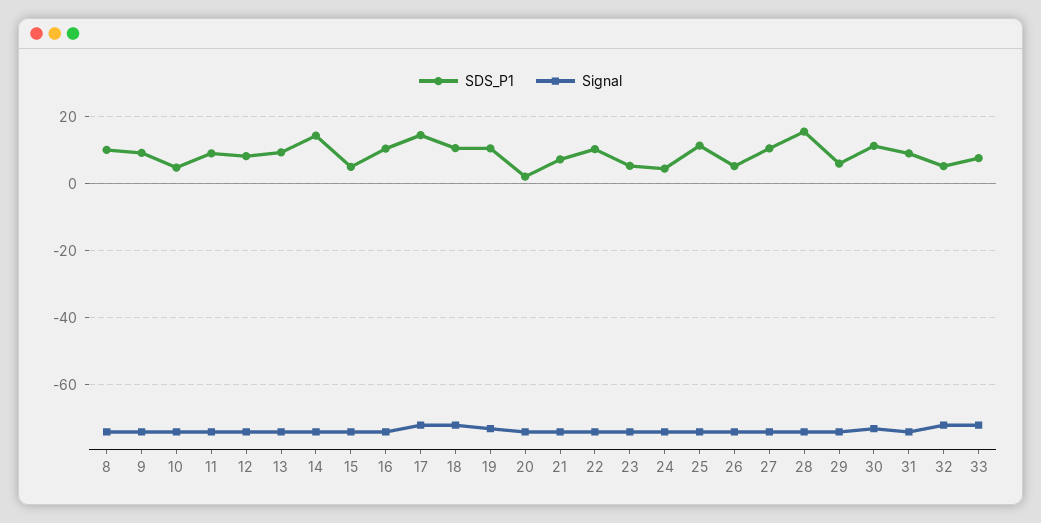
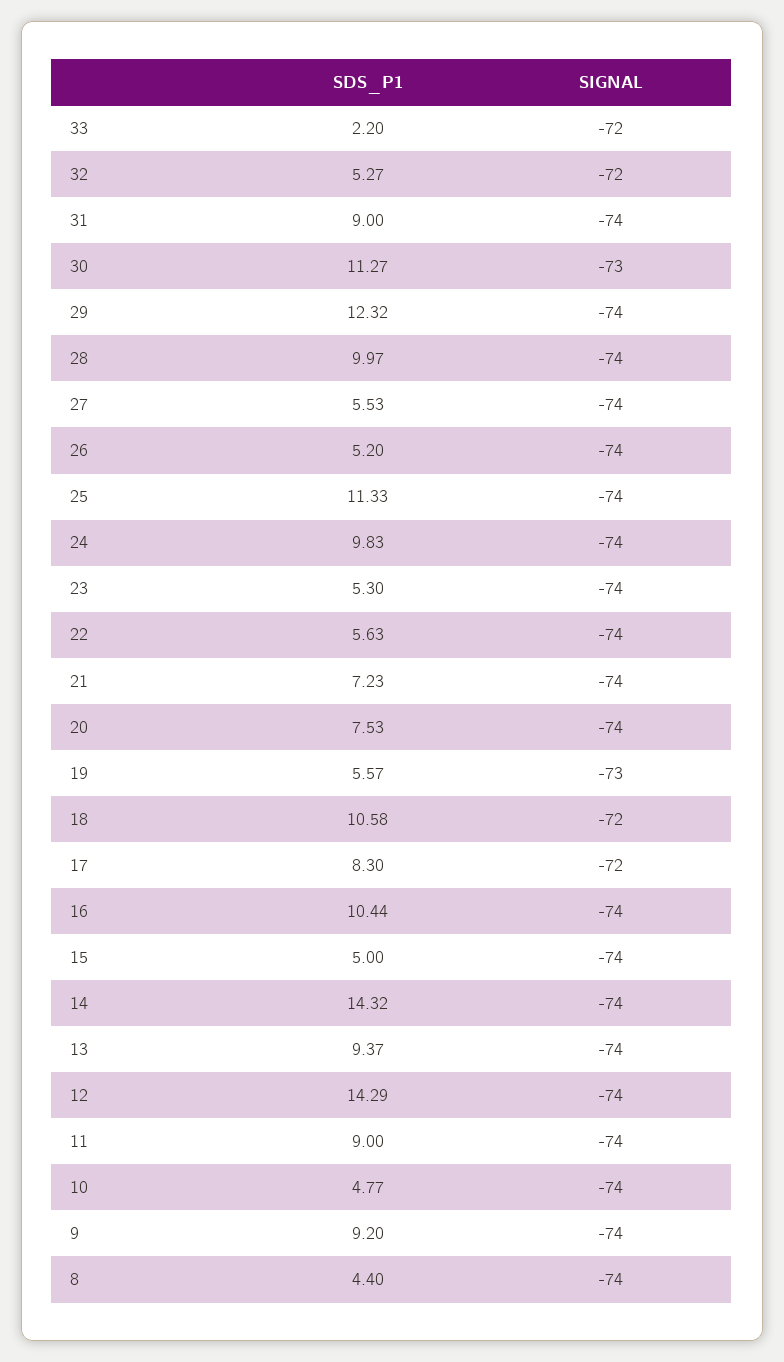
SDS_P1, 8: 10 -> 4.4
SDS_P1, 12: 8 -> 14.29
SDS_P1, 17: 14 -> 8.3
SDS_P1, 19: 10 -> 5.57
SDS_P1, 20: 2 -> 7.53
SDS_P1, 22: 10 -> 5.63
SDS_P1, 24: 4 -> 9.83
SDS_P1, 27: 10 -> 5.53
SDS_P1, 28: 16 -> 9.97
SDS_P1, 29: 6 -> 12.32
SDS_P1, 33: 8 -> 2.2

